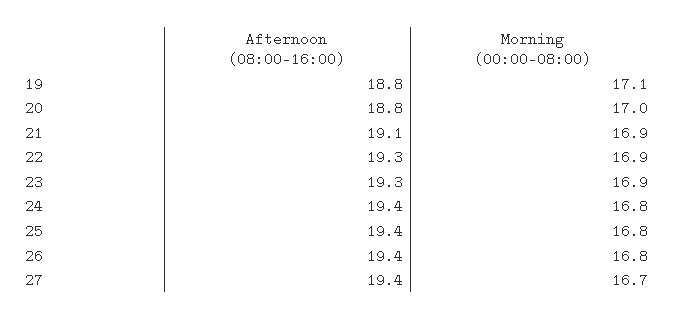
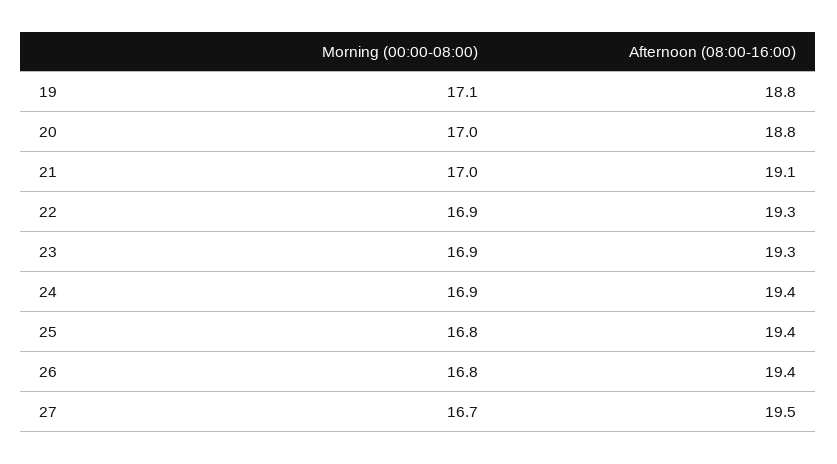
Morning (00:00-08:00), 21: 16.9 -> 17
Morning (00:00-08:00), 24: 16.8 -> 16.9
Afternoon (08:00-16:00), 27: 19.4 -> 19.5

